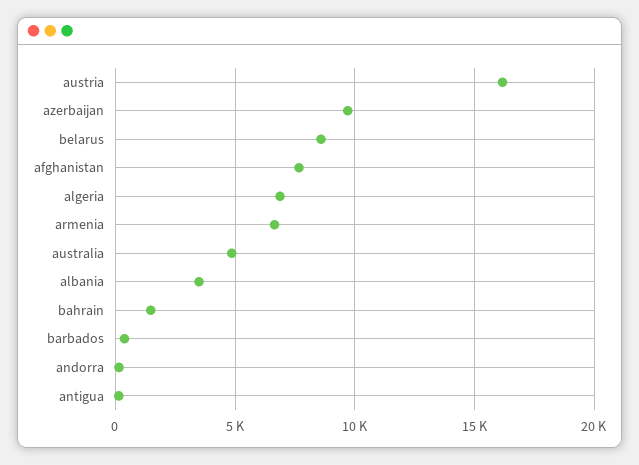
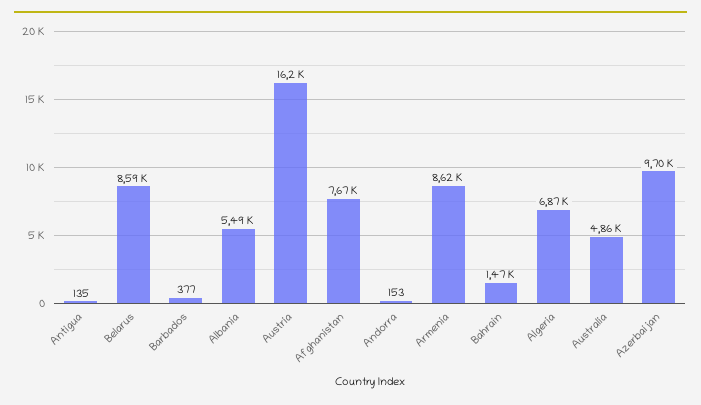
armenia: 6500 -> 8620
albania: 3500 -> 5490

